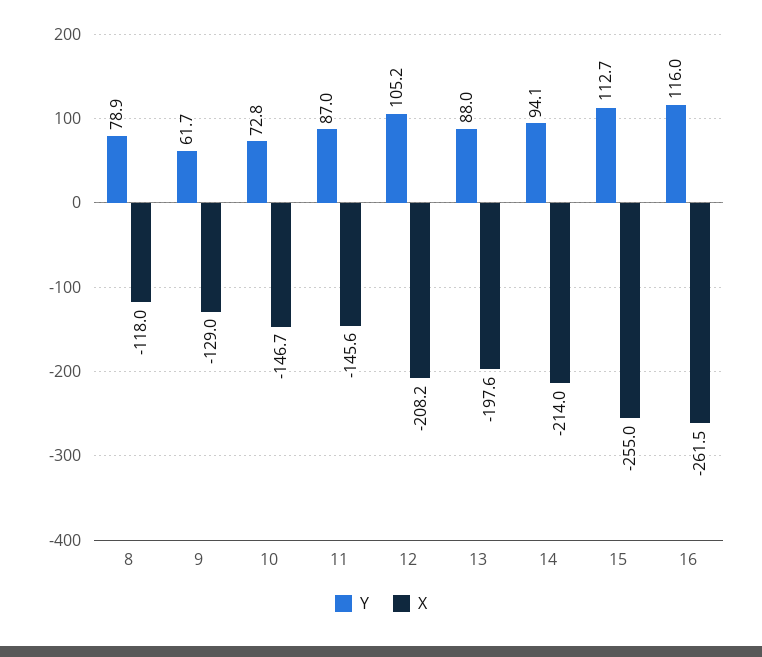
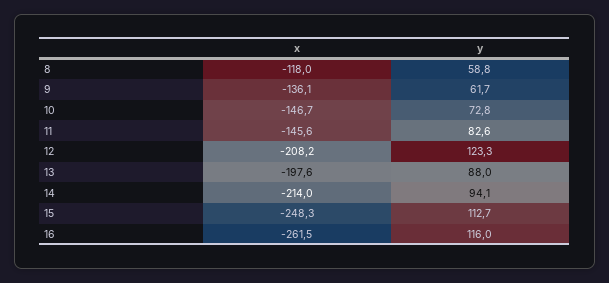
Y, 8: 78.9 -> 58.8
X, 9: -129 -> -136.1
Y, 11: 87 -> 82.6
Y, 12: 105.2 -> 123.3
X, 15: -255 -> -248.3

